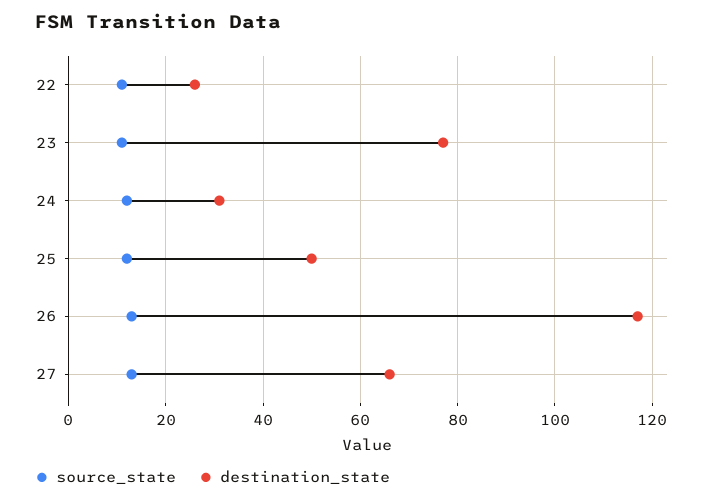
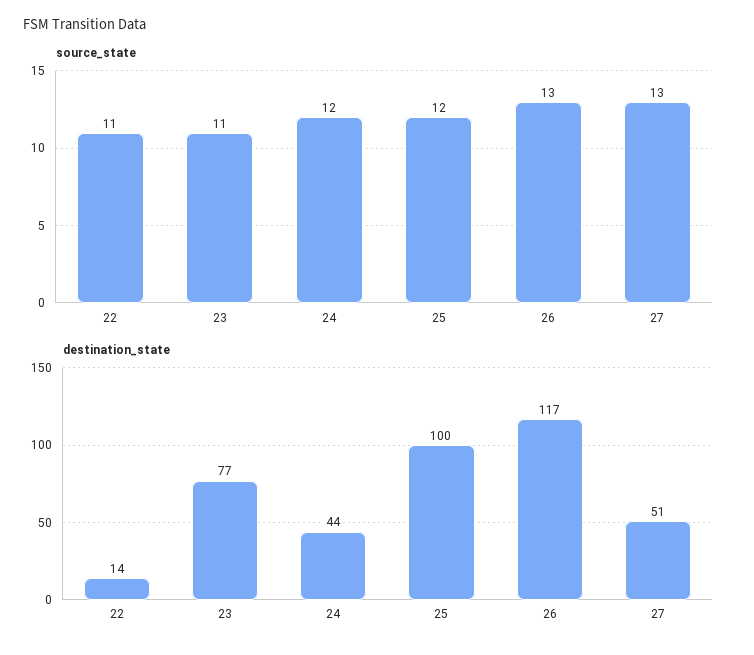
destination_state, 22: 25 -> 14
destination_state, 24: 30 -> 44
destination_state, 25: 50 -> 100
destination_state, 27: 65 -> 51

